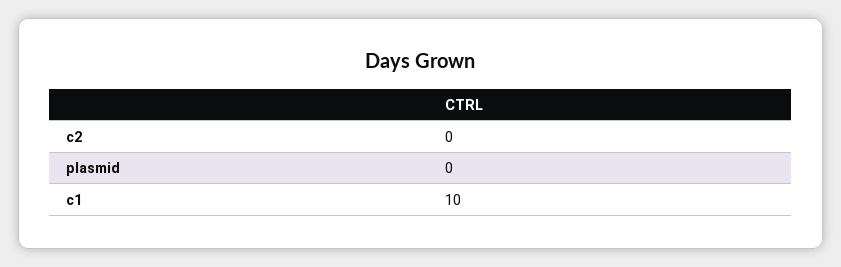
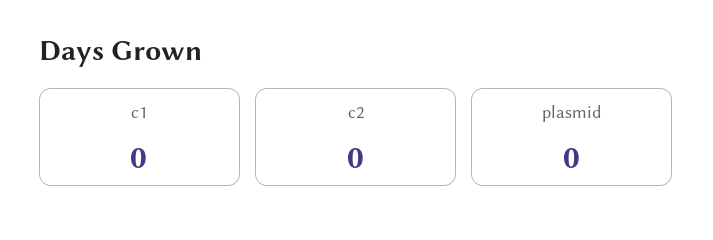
c1: 10 -> 0

